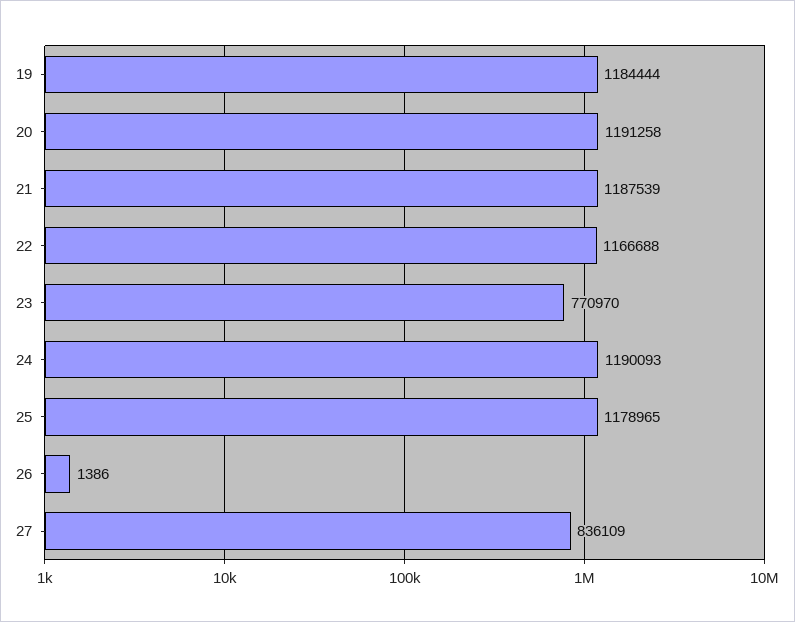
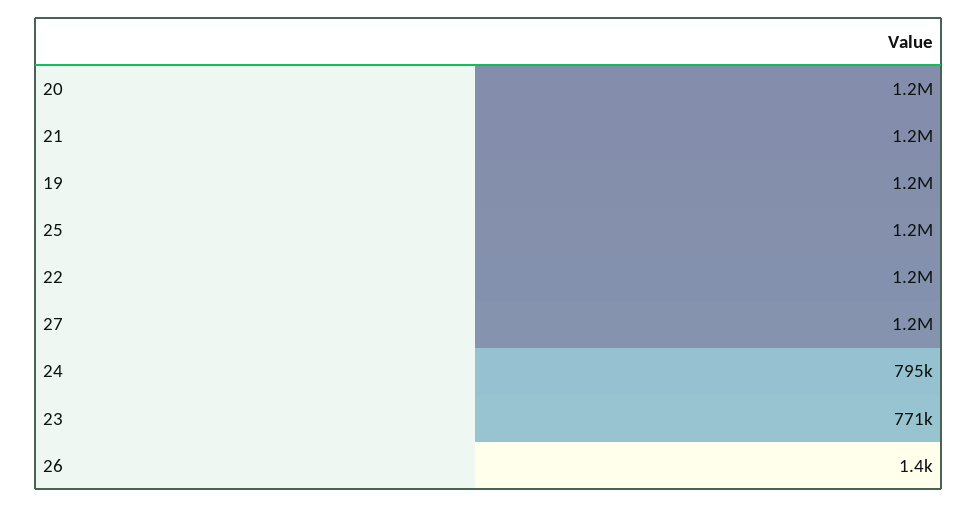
24: 1190093 -> 795000
27: 836109 -> 1200000

